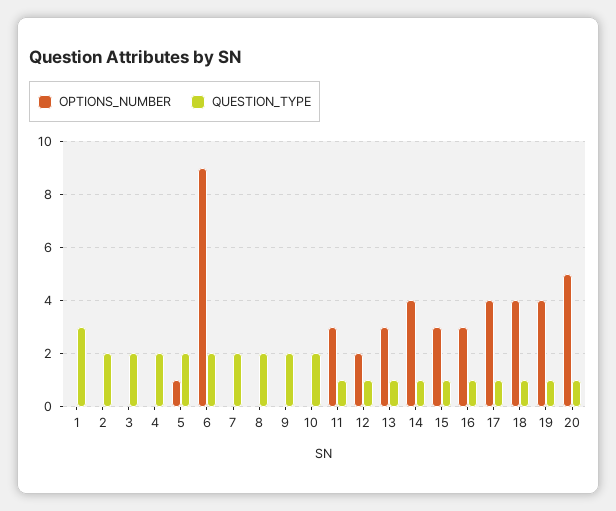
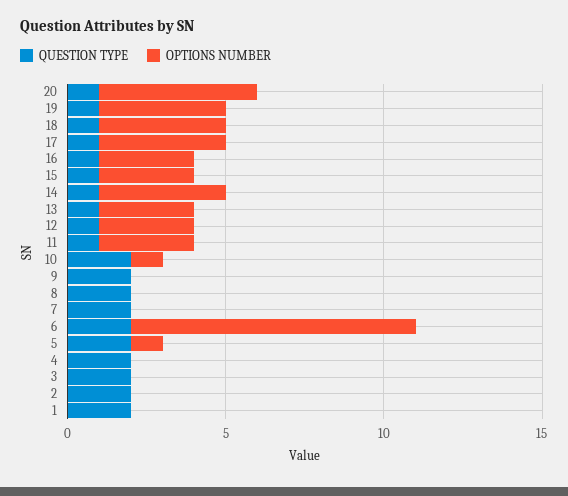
QUESTION_TYPE, 1: 3 -> 2
OPTIONS_NUMBER, 10: 0 -> 1
OPTIONS_NUMBER, 12: 2 -> 3

